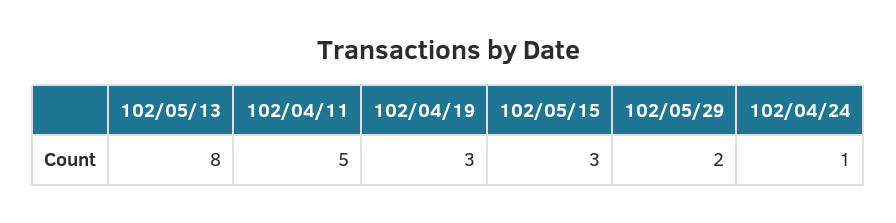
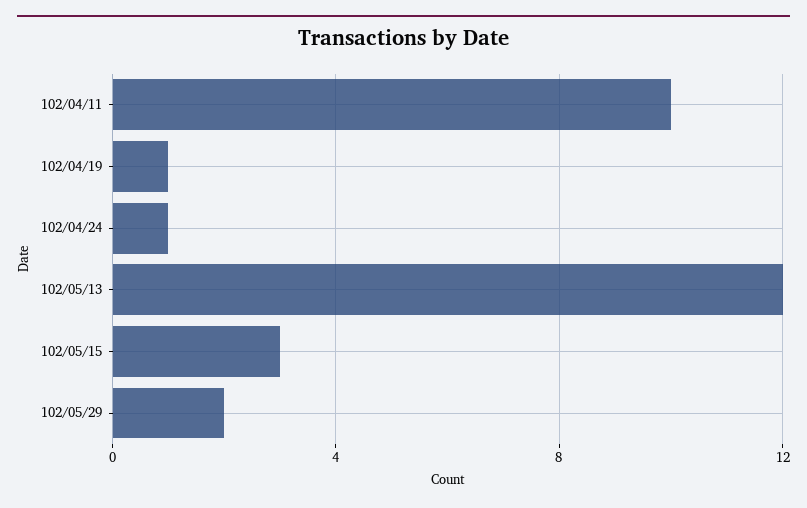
102/05/13: 8 -> 12
102/04/11: 5 -> 10
102/04/19: 3 -> 1

